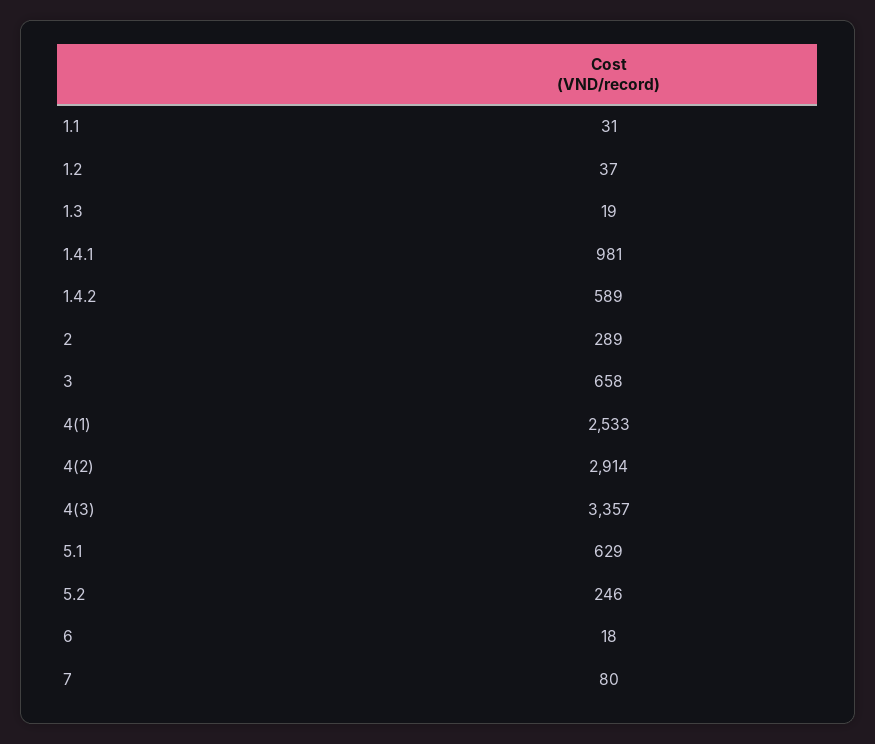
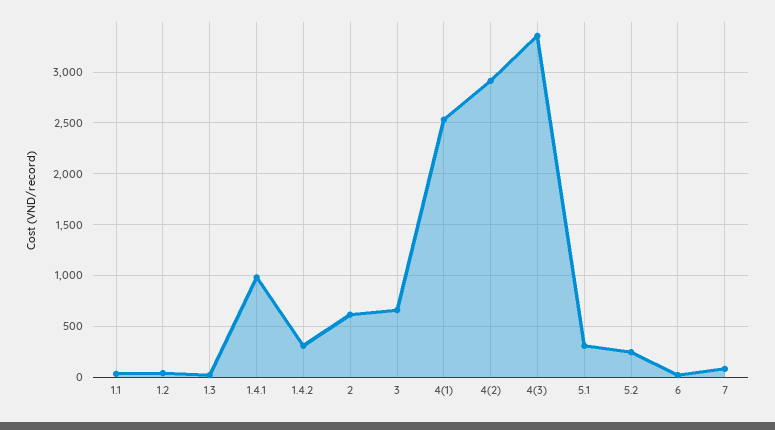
1.4.2: 589 -> 300
2: 289 -> 600
5.1: 629 -> 300

